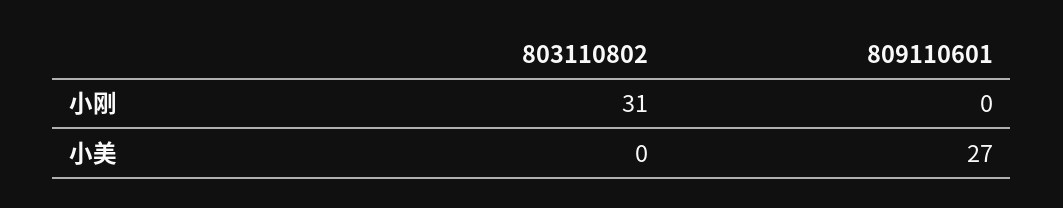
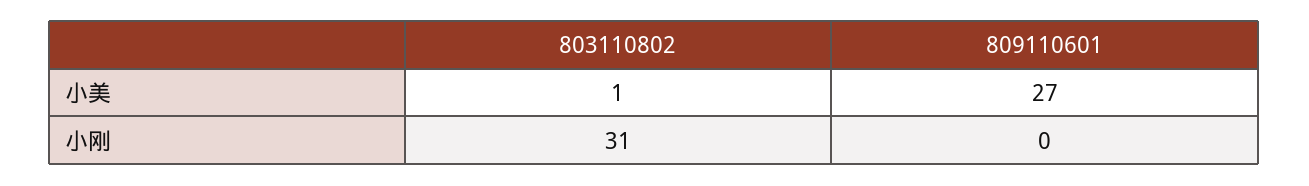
803110802, 小美: 0 -> 1

